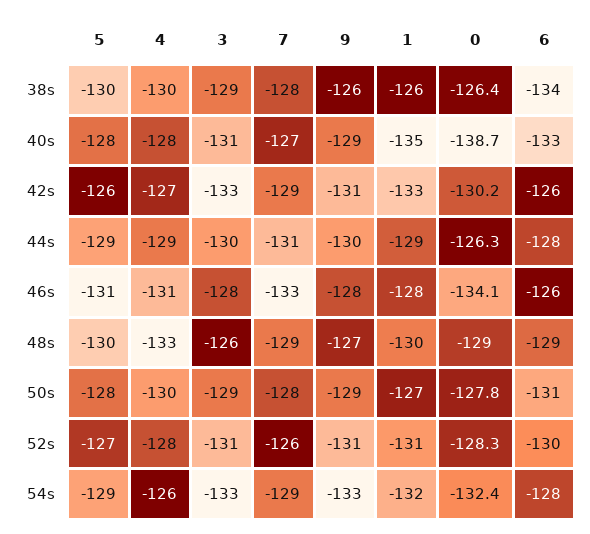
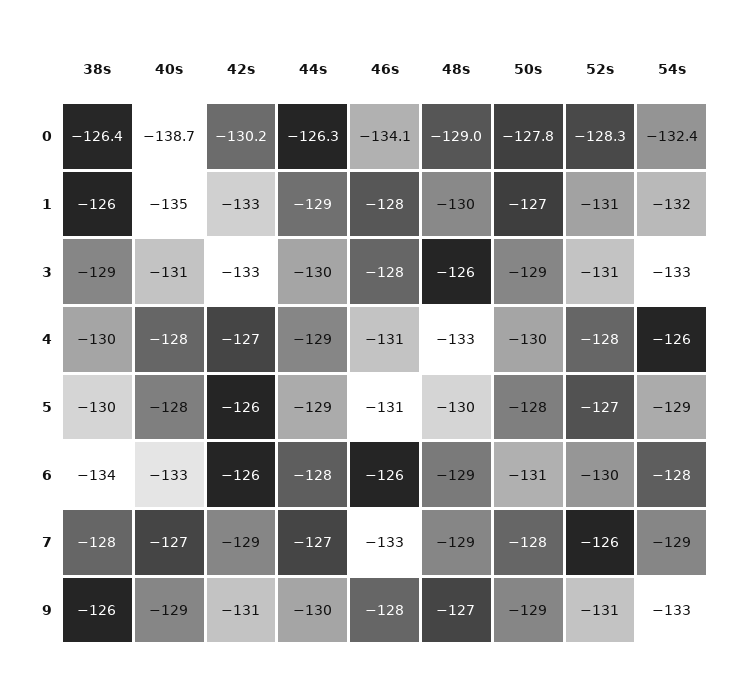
7, 44s: -131 -> -127

